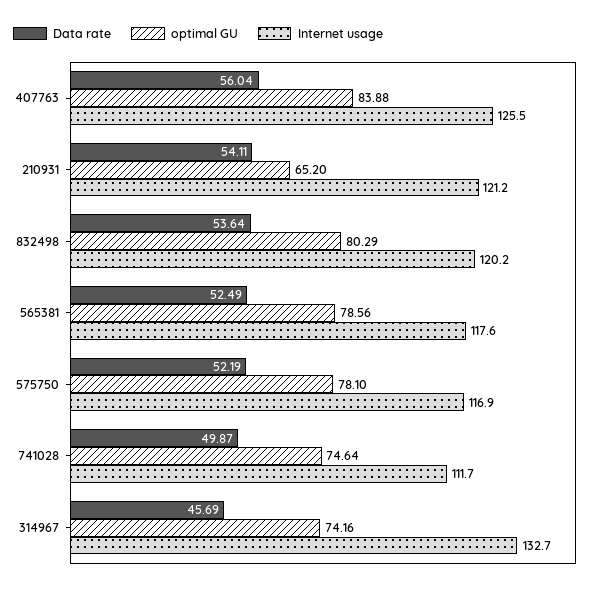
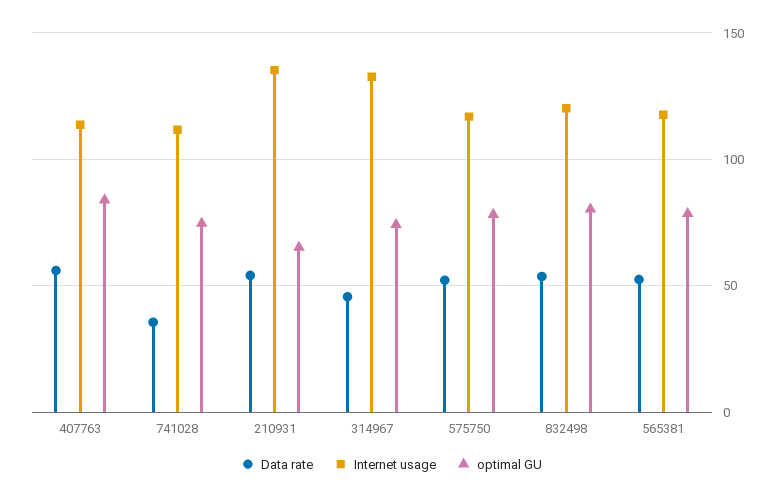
Internet usage, 407763: 125.5 -> 115
Internet usage, 210931: 121.2 -> 135
Data rate, 741028: 49.87 -> 35

